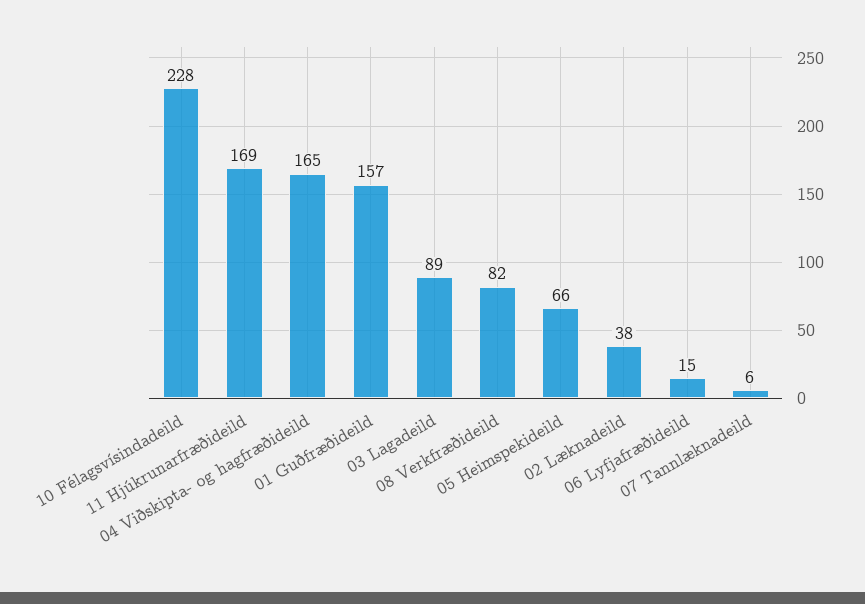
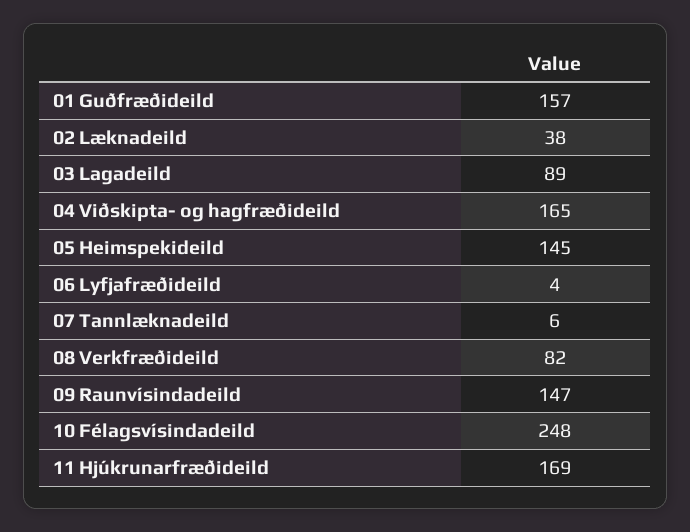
10 Félagsvísindadeild: 228 -> 248
05 Heimspekideild: 66 -> 145
06 Lyfjafræðideild: 15 -> 4
09 Raunvísindadeild: none -> 147

